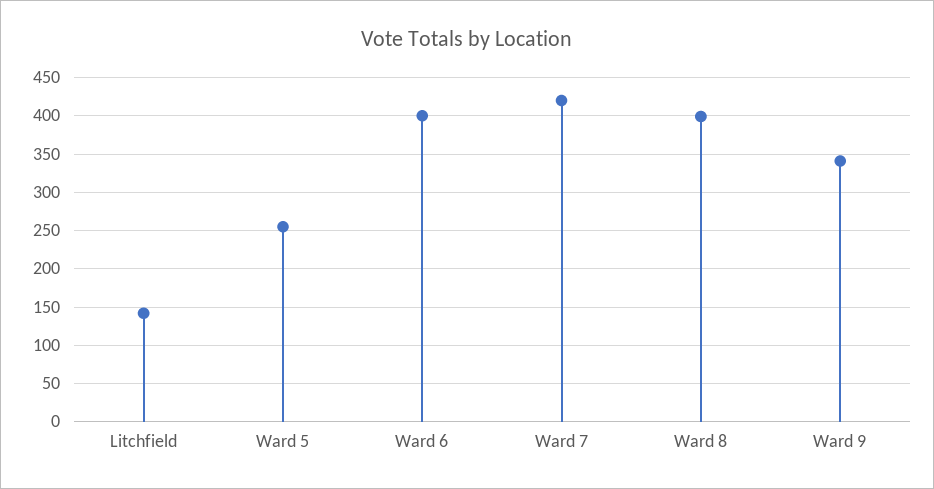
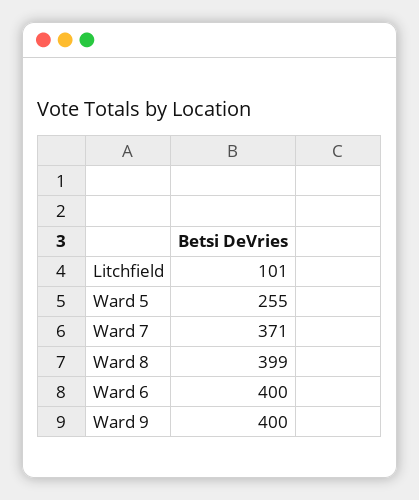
Litchfield: 140 -> 101
Ward 7: 420 -> 371
Ward 9: 340 -> 400

